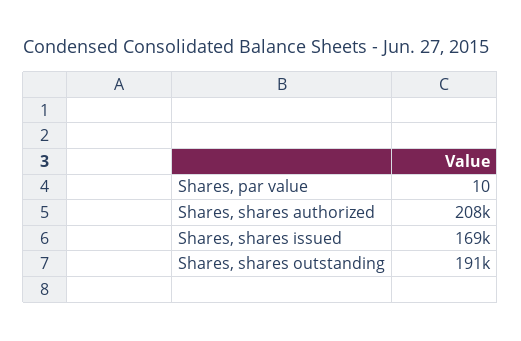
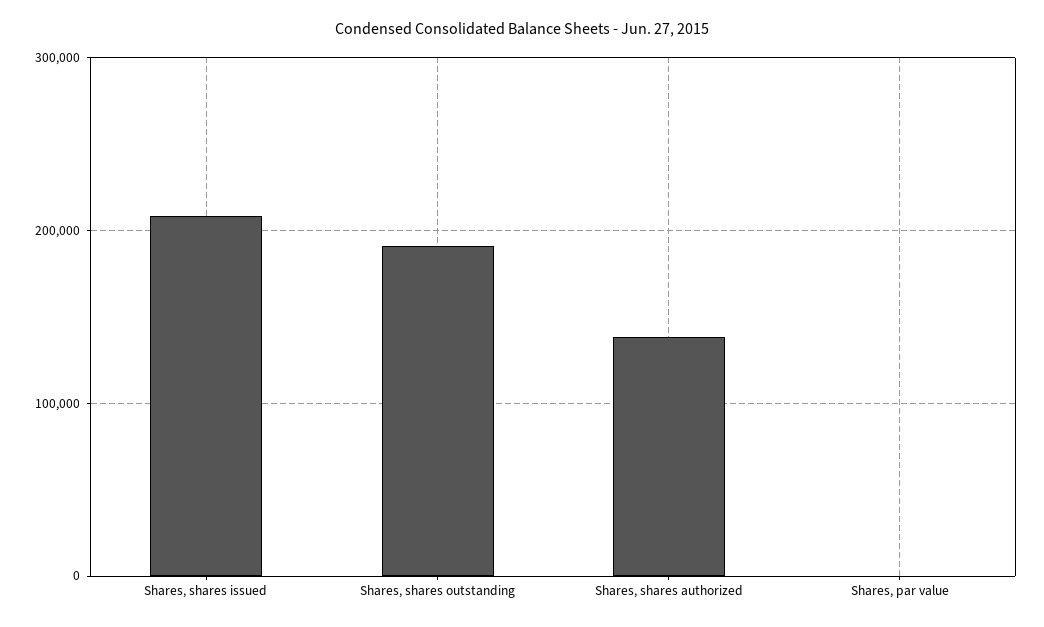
Shares, shares authorized: 208000 -> 140000
Shares, shares issued: 169000 -> 210000

